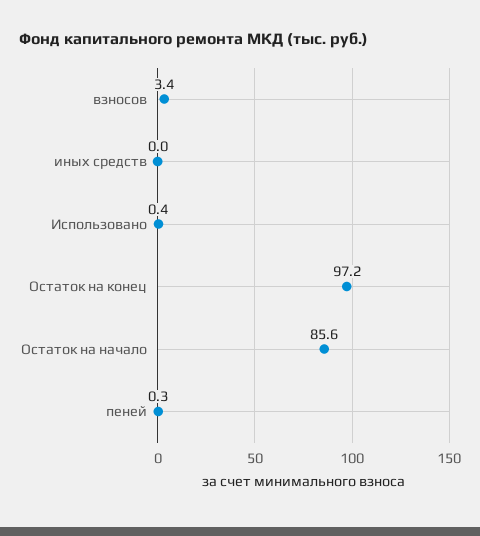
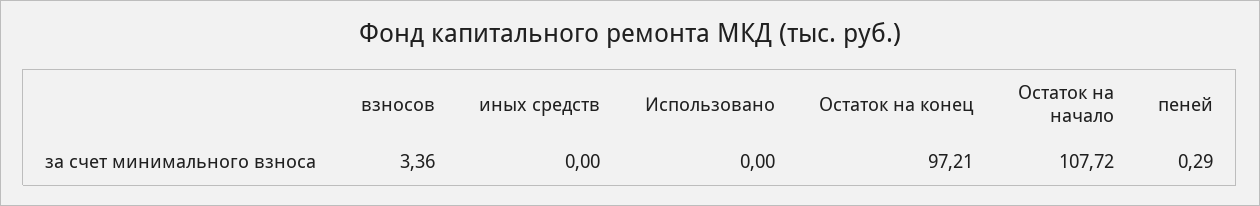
Использовано: 0.4 -> 0
Остаток на начало: 85.6 -> 107.72

